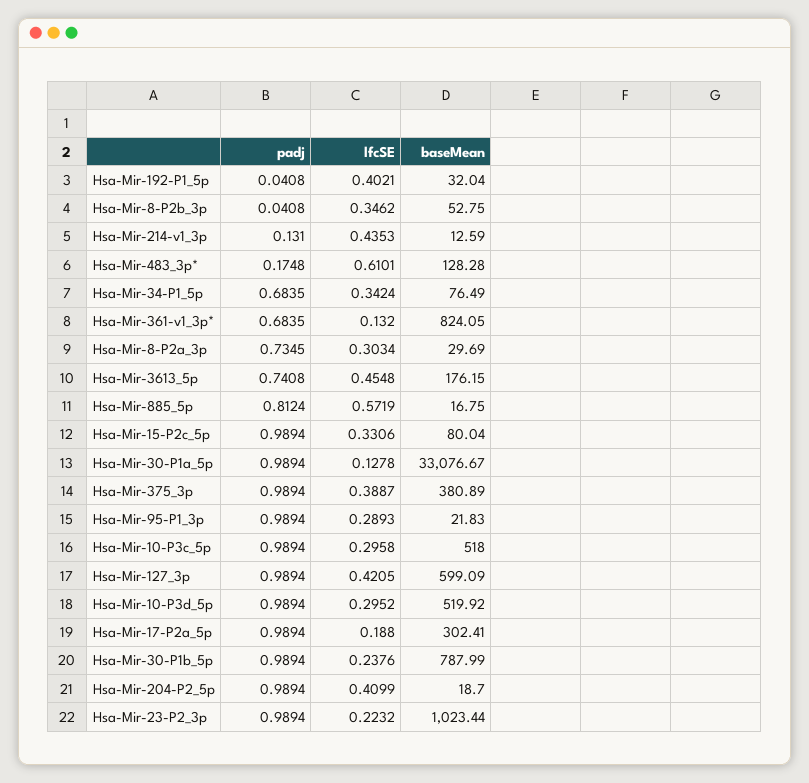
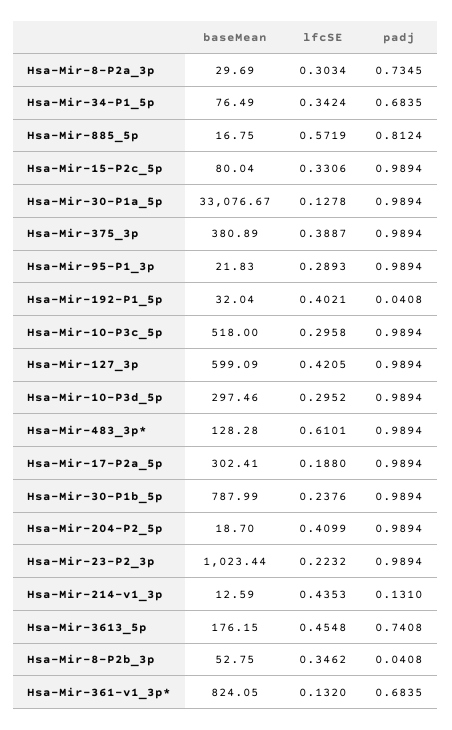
padj, Hsa-Mir-483_3p*: 0.1748 -> 0.9894
baseMean, Hsa-Mir-10-P3d_5p: 519.92 -> 297.46

